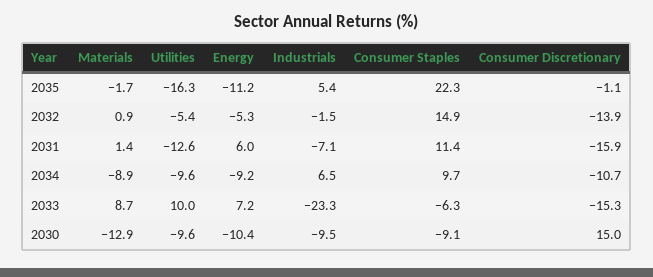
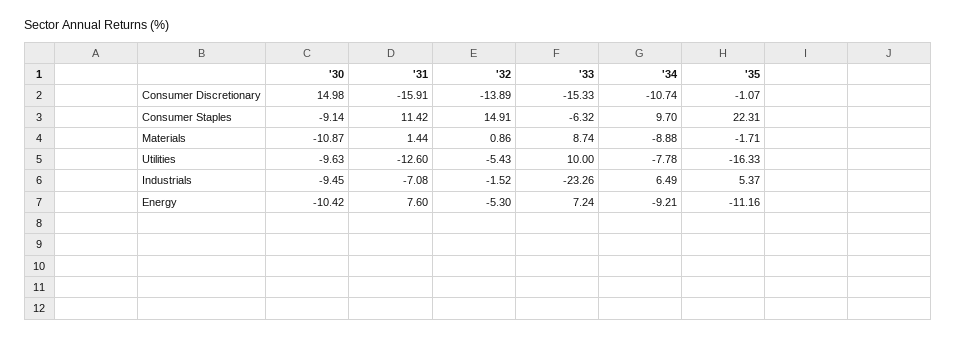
Energy, 2031: 6 -> 7.6
Utilities, 2034: -9.6 -> -7.78
Materials, 2030: -12.9 -> -10.87

